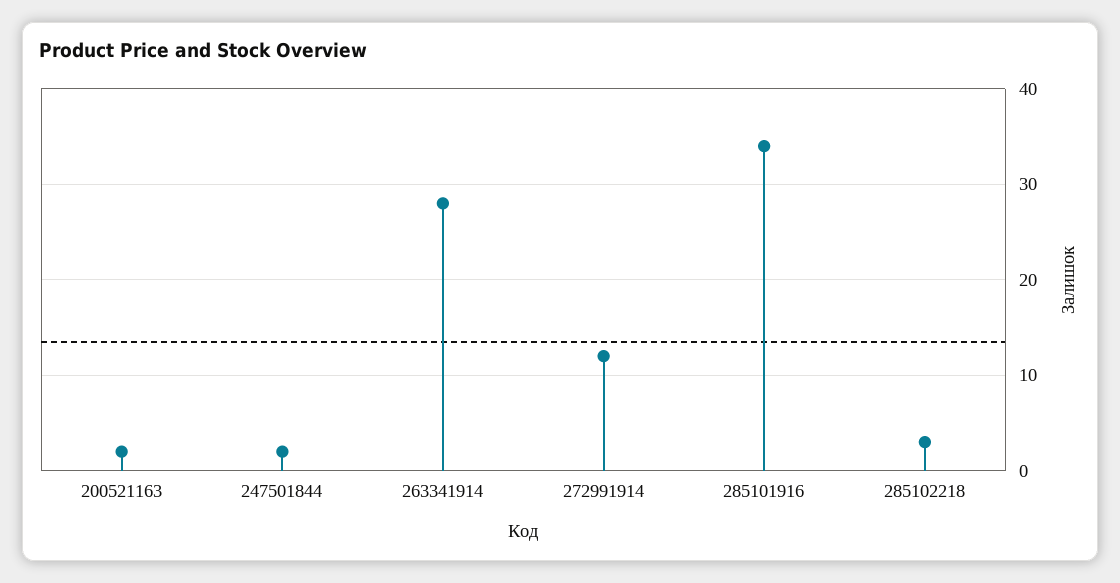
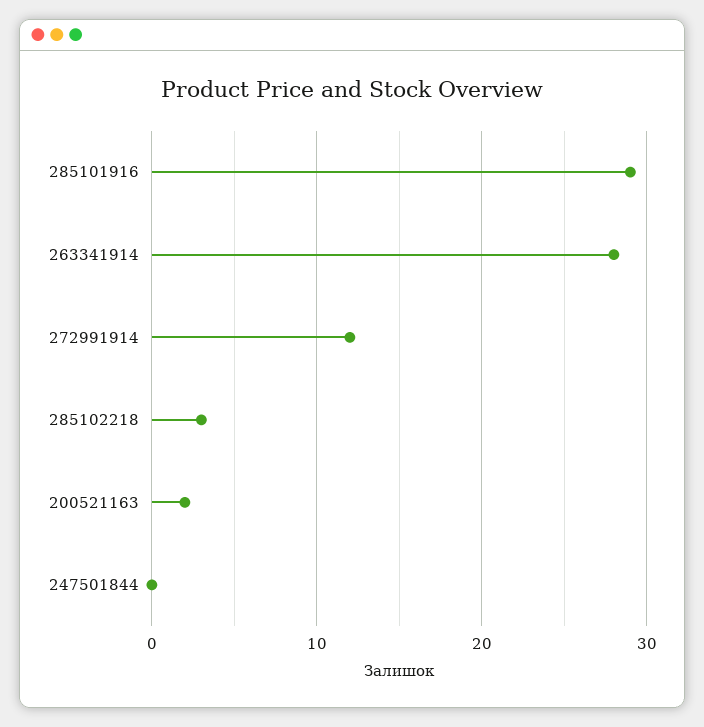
247501844: 2 -> 0
285101916: 34 -> 29

